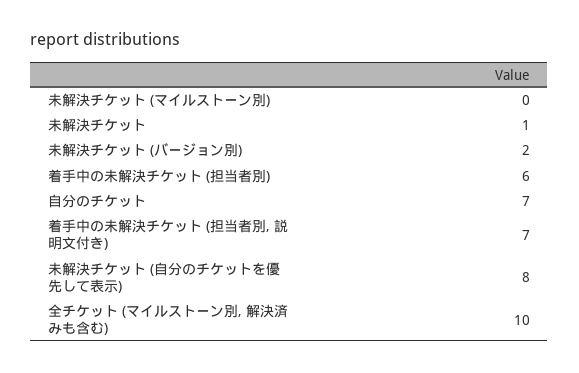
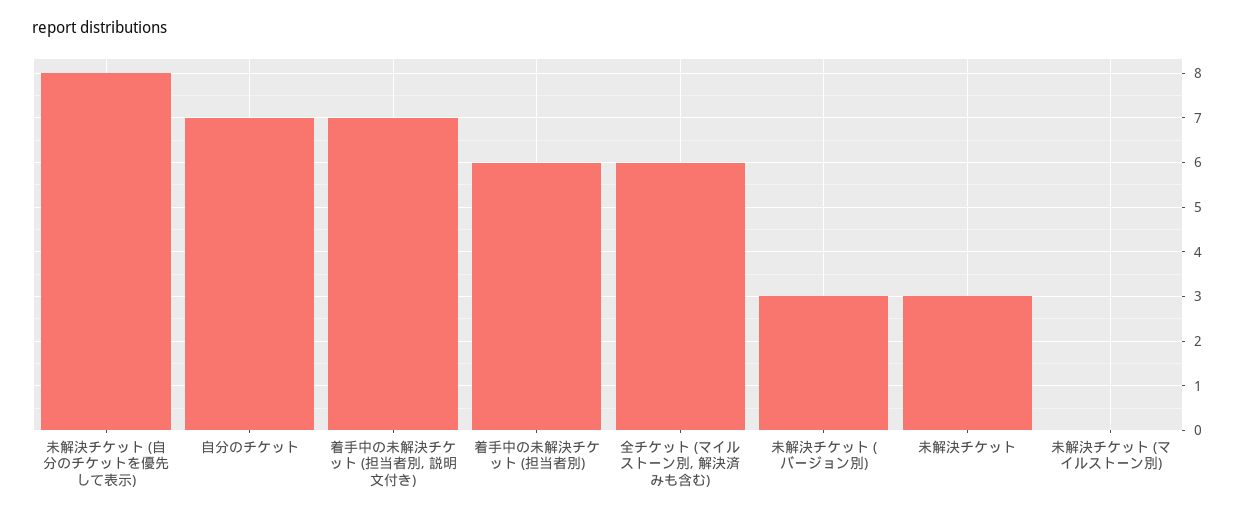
未解決チケット: 1 -> 3
未解決チケット (バージョン別): 2 -> 3
全チケット (マイルストーン別, 解決済みも含む): 10 -> 6

